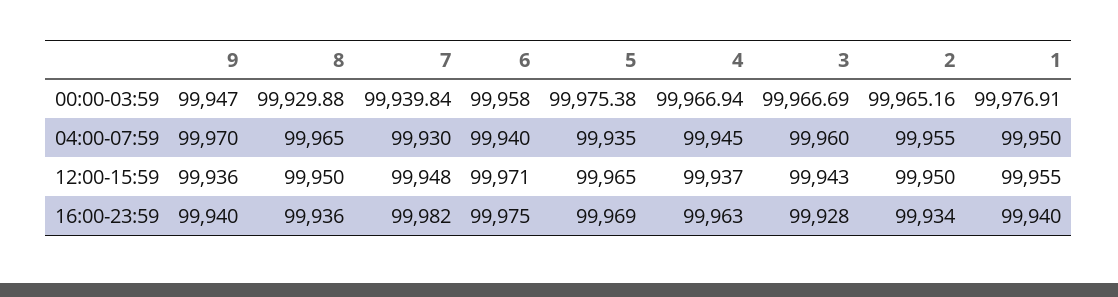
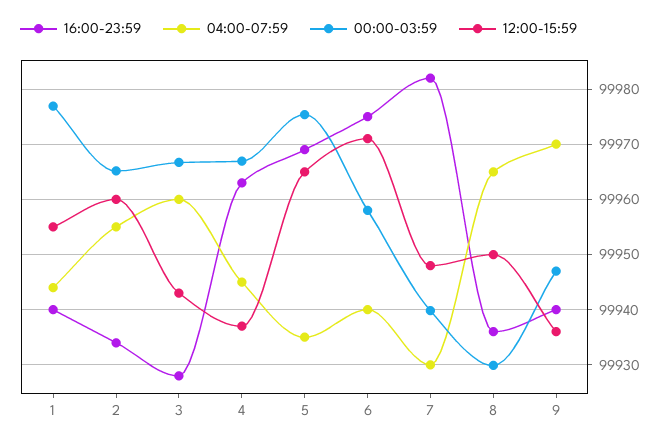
04:00-07:59, 1: 99950 -> 99944
12:00-15:59, 2: 99950 -> 99960

